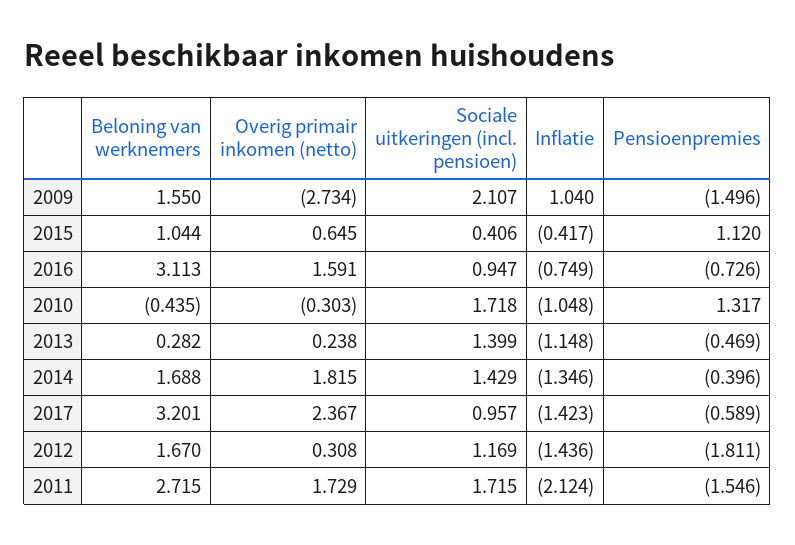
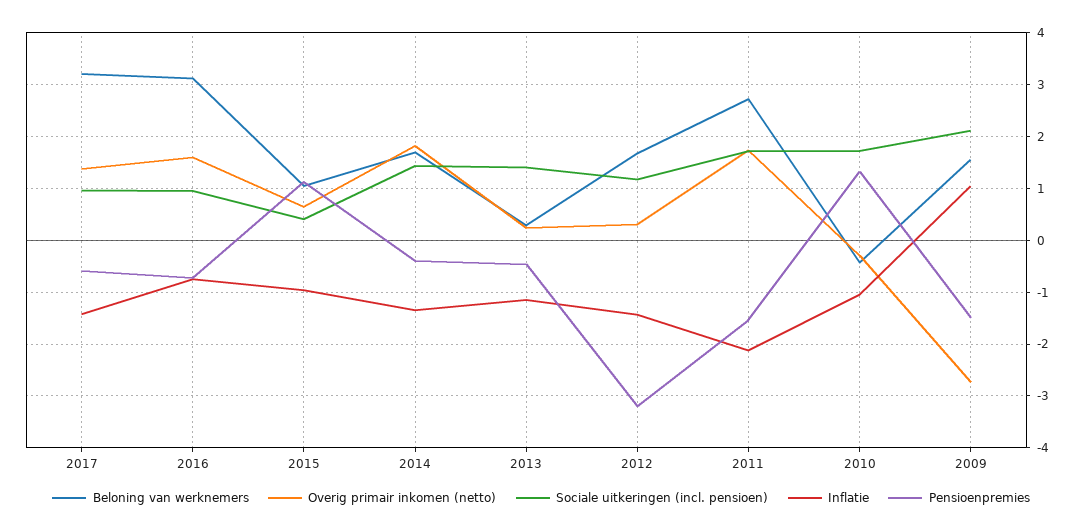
Inflatie, 2015: -0.417 -> -1
Overig primair inkomen (netto), 2017: 2.367 -> 1.4
Pensioenpremies, 2012: -1.811 -> -3.2

